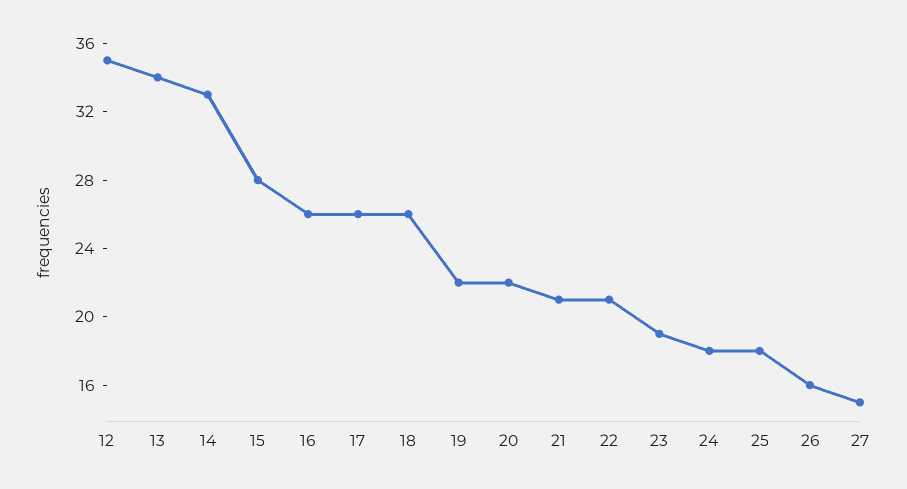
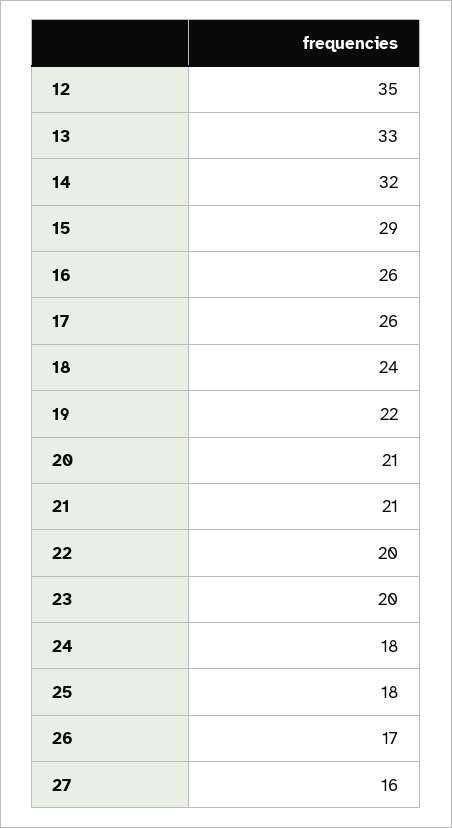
13: 34 -> 33
14: 33 -> 32
15: 28 -> 29
18: 26 -> 24
20: 22 -> 21
22: 21 -> 20
23: 19 -> 20
26: 16 -> 17
27: 15 -> 16

